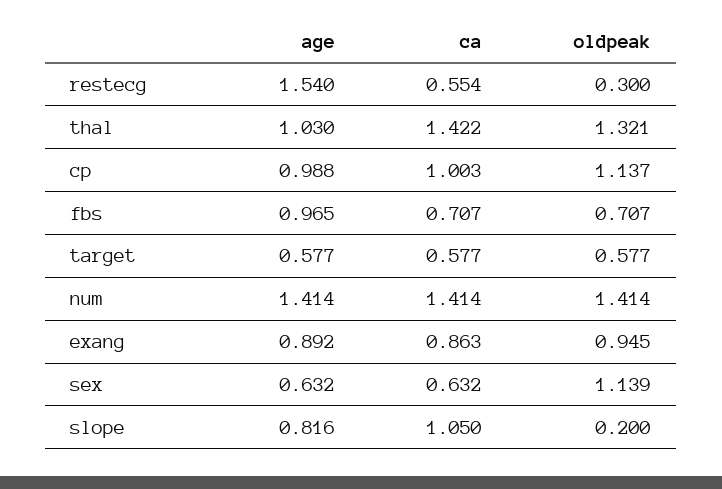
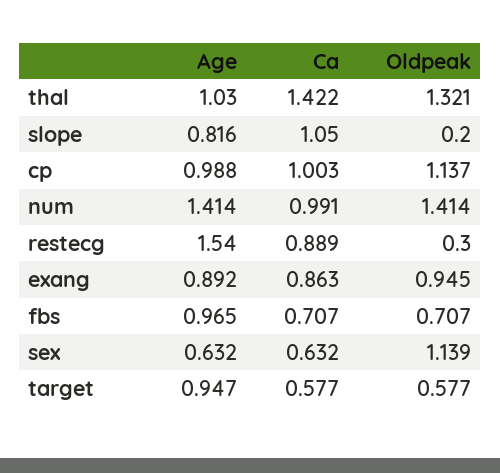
ca, restecg: 0.554 -> 0.889
age, target: 0.577 -> 0.947
ca, num: 1.414 -> 0.991

